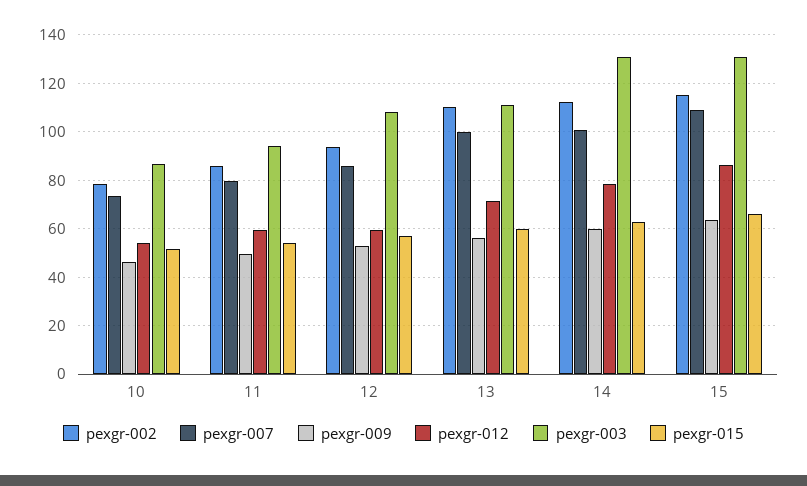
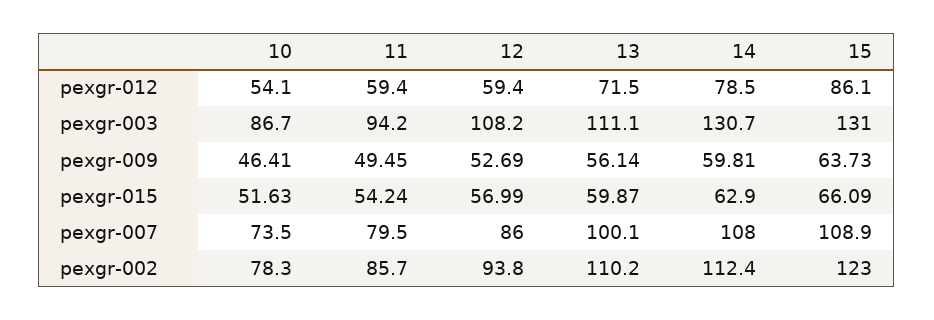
pexgr-007, 14: 100 -> 108
pexgr-002, 15: 115 -> 123

